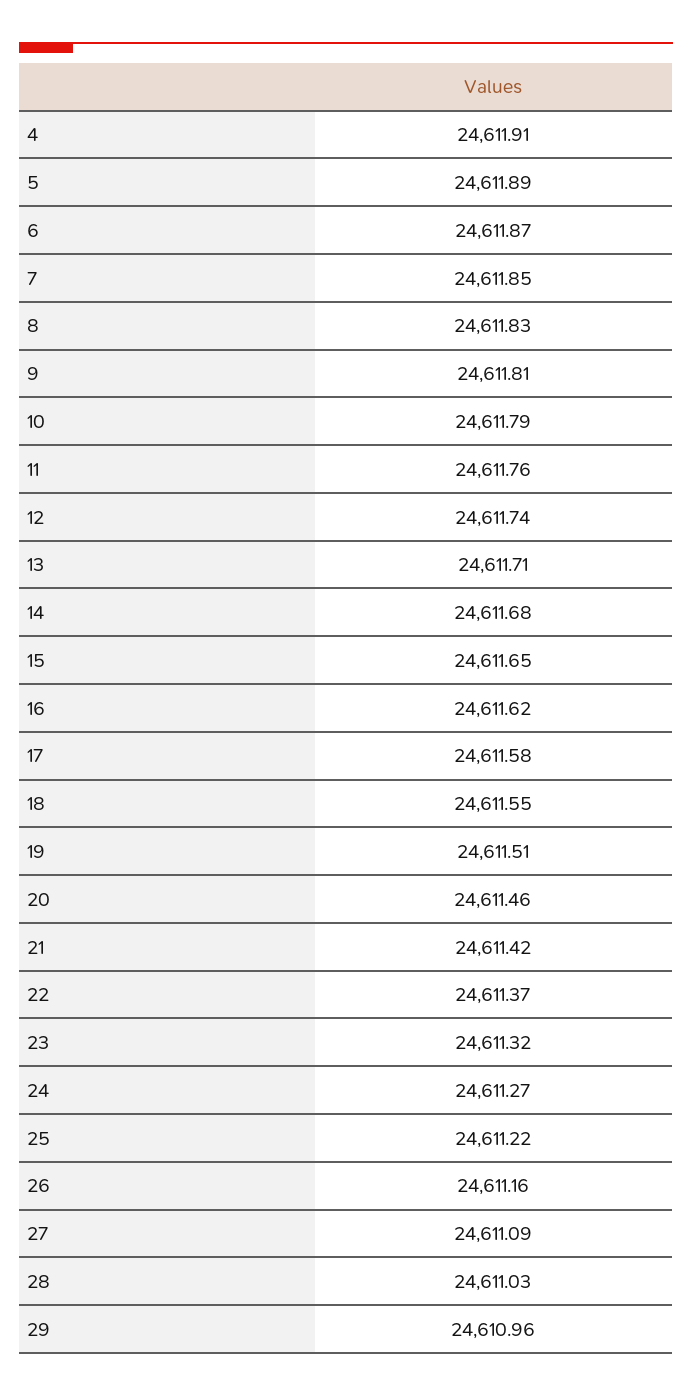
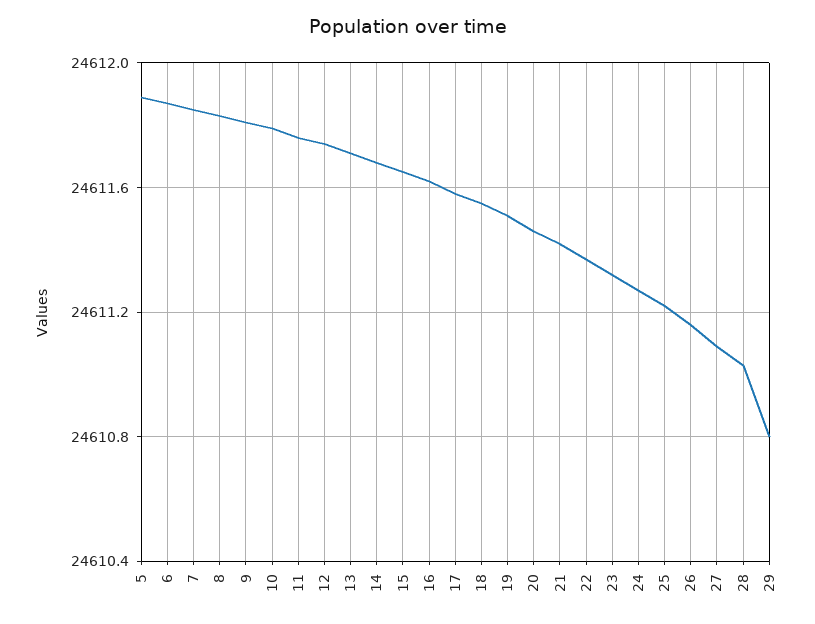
4: 24611.91 -> none
29: 24610.96 -> 24610.8

